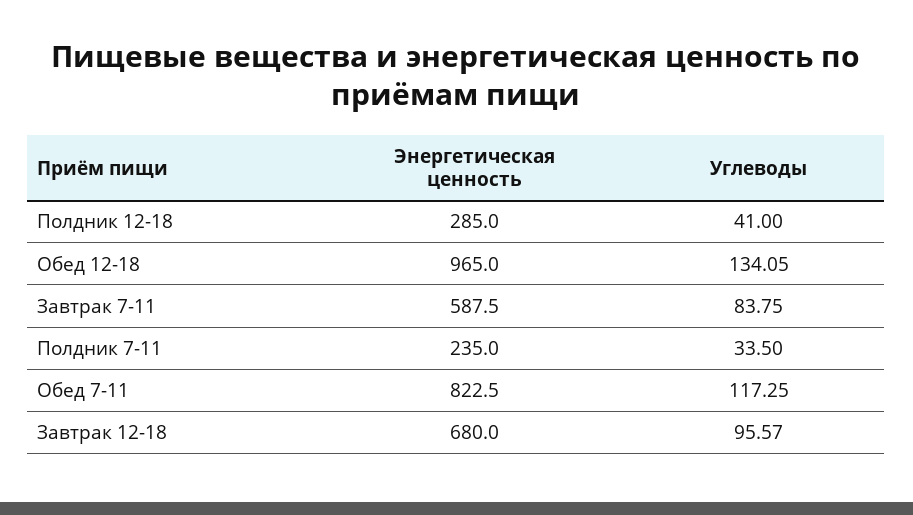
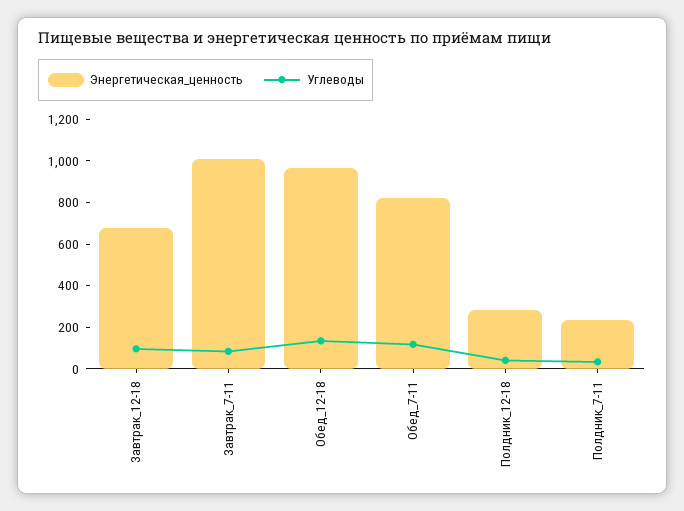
Энергетическая ценность, Завтрак 7-11: 587.5 -> 1000

